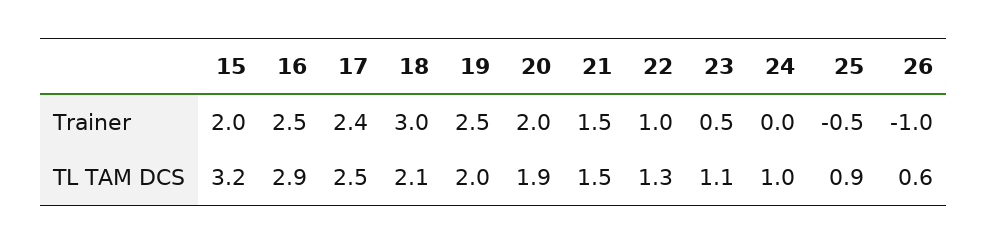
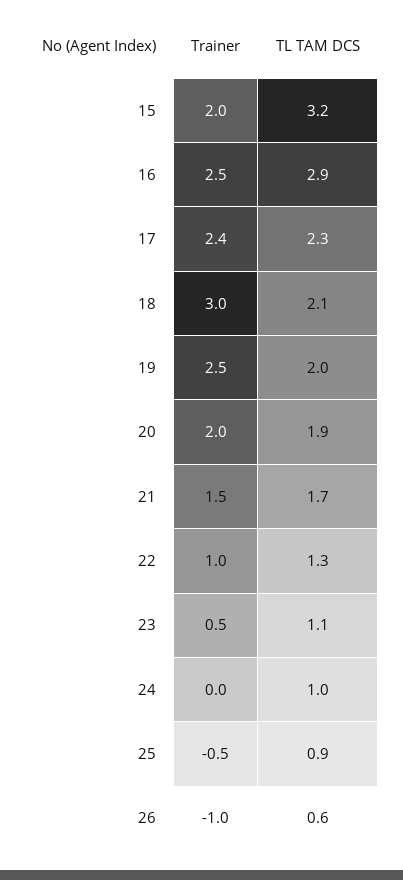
17, TL TAM DCS: 2.5 -> 2.3
21, TL TAM DCS: 1.5 -> 1.7

